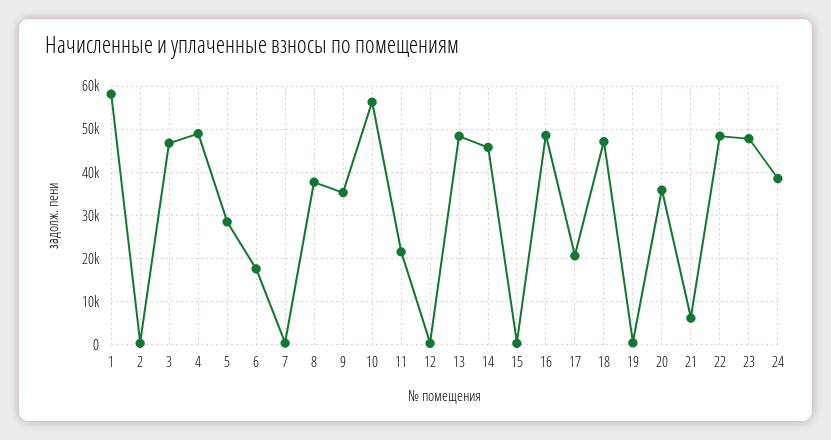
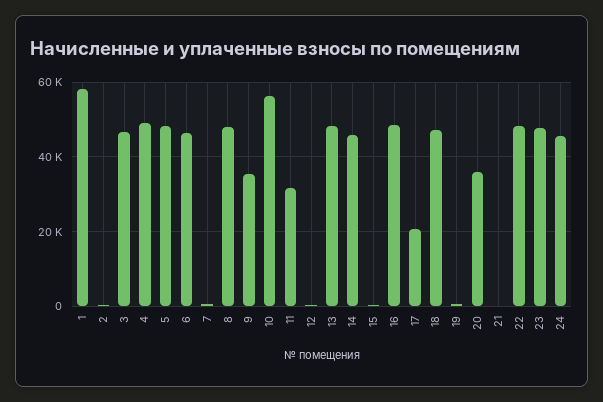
5: 28000 -> 48000
6: 18000 -> 46000
8: 38000 -> 48000
11: 22000 -> 32000
21: 6000 -> 0
24: 38000 -> 46000

